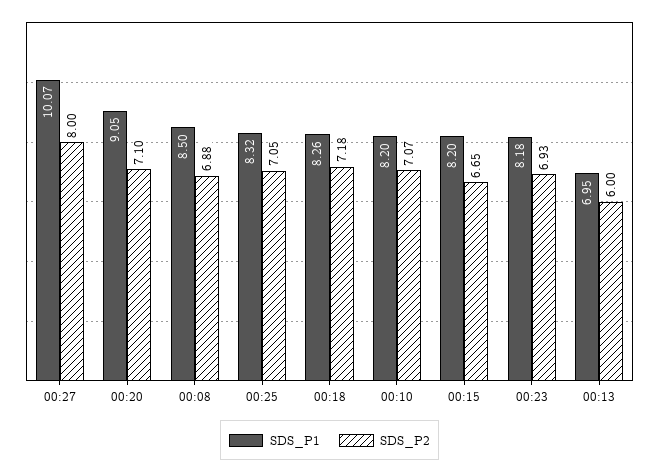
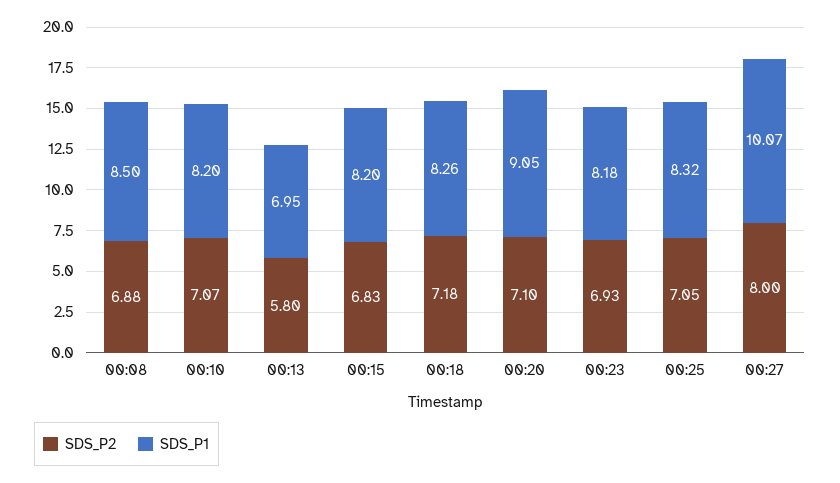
SDS_P2, 00:15: 6.65 -> 6.83
SDS_P2, 00:13: 6 -> 5.8

